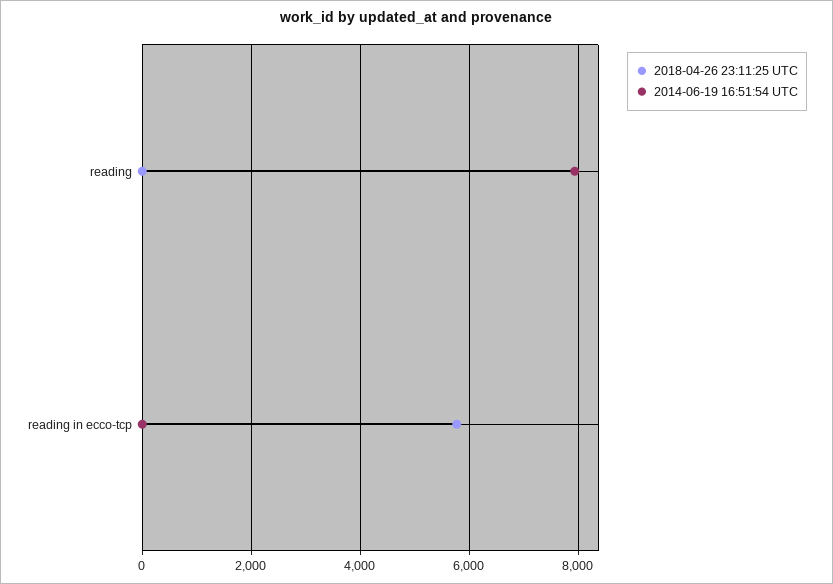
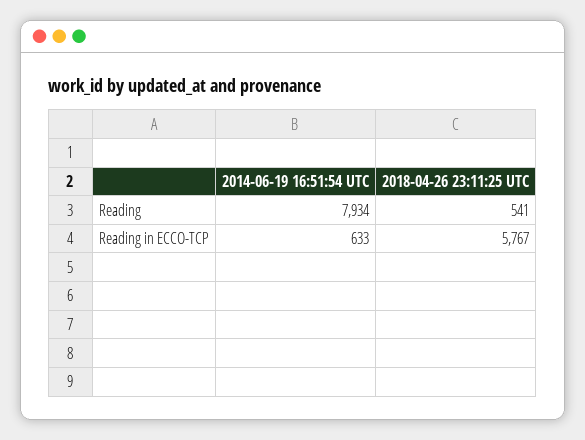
2018-04-26 23:11:25 UTC, reading: 0 -> 541
2014-06-19 16:51:54 UTC, reading in ecco-tcp: 0 -> 633

